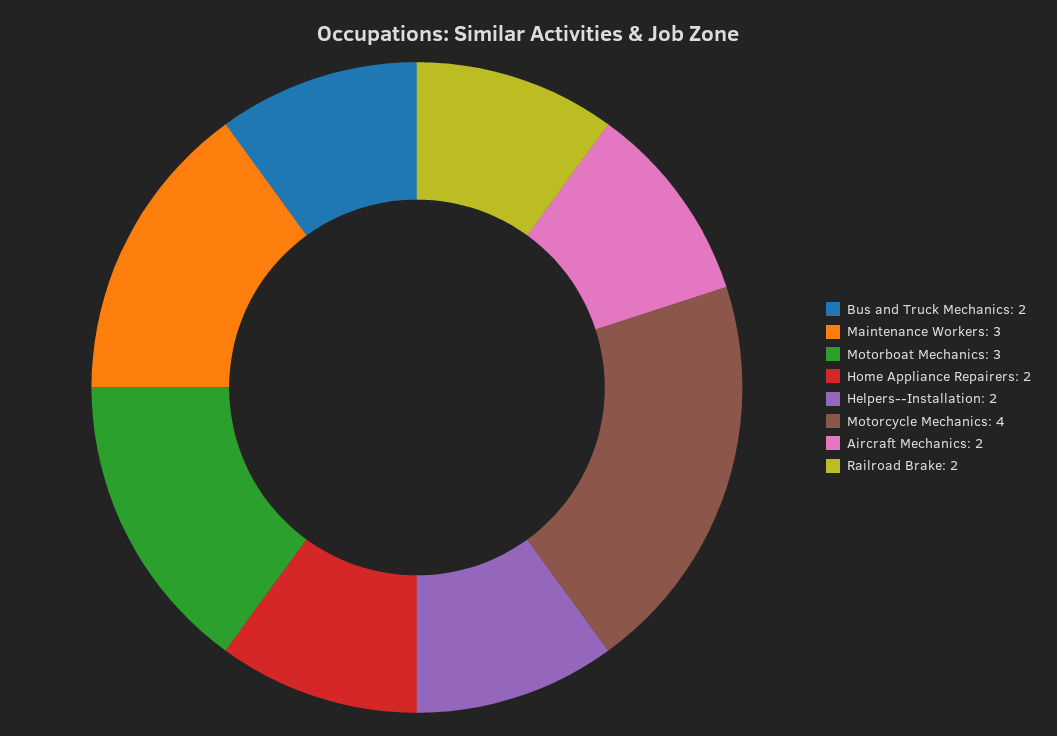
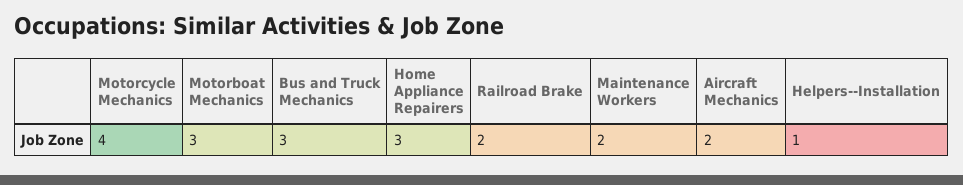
Bus and Truck Mechanics: 2 -> 3
Maintenance Workers: 3 -> 2
Home Appliance Repairers: 2 -> 3
Helpers--Installation: 2 -> 1

